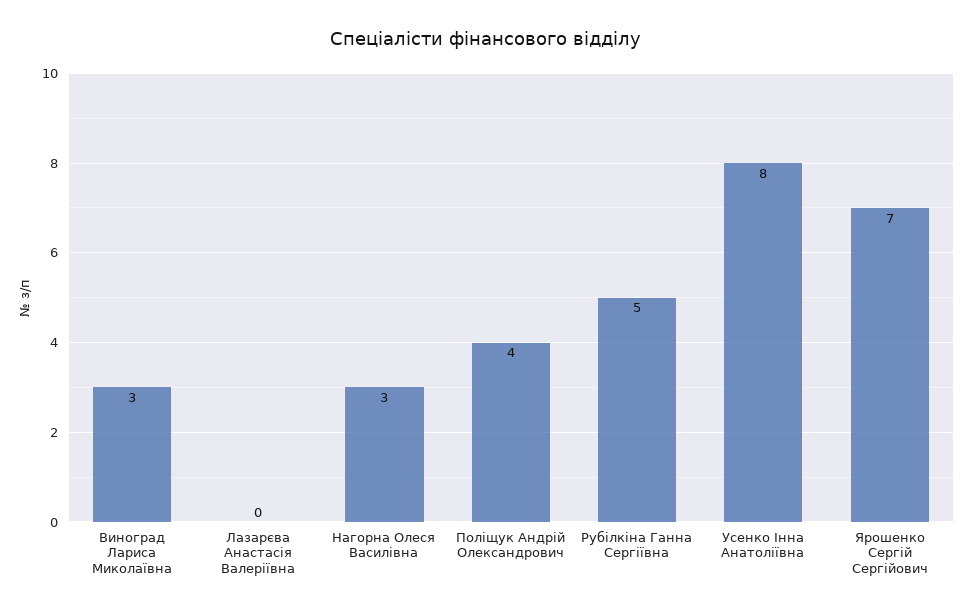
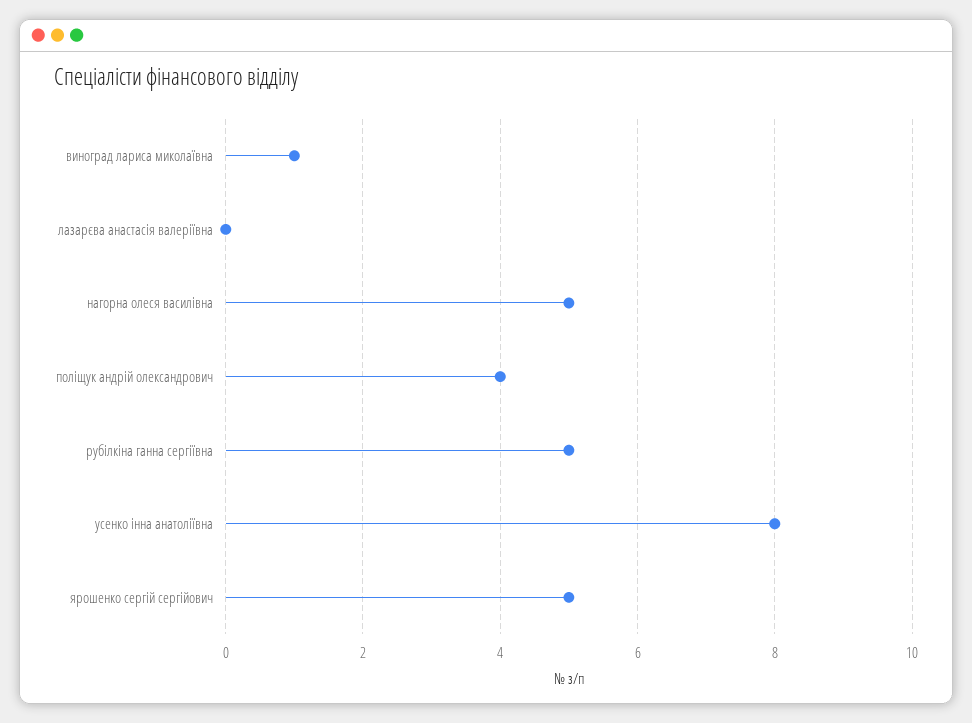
Виноград Лариса Миколаївна: 3 -> 1
Нагорна Олеся Василівна: 3 -> 5
Ярошенко Сергій Сергійович: 7 -> 5

